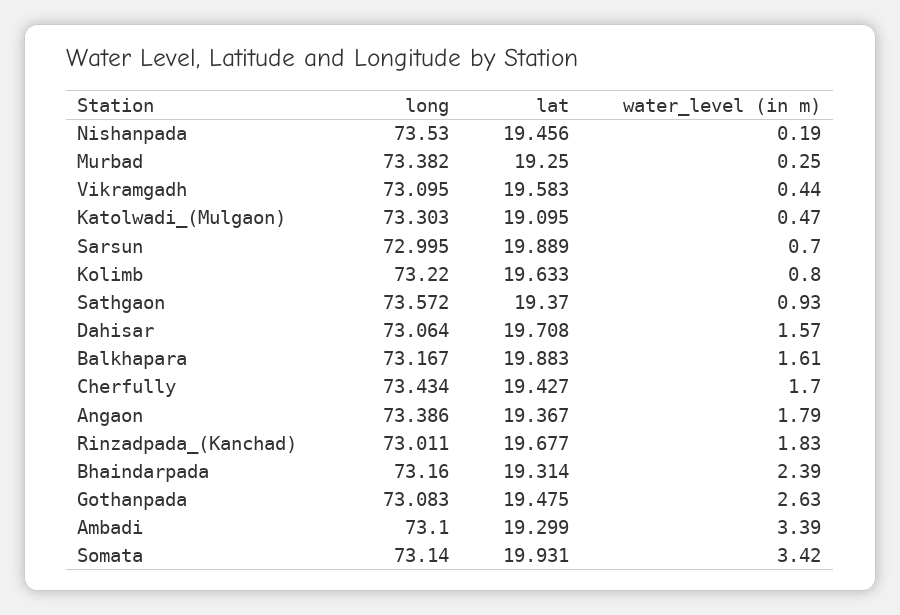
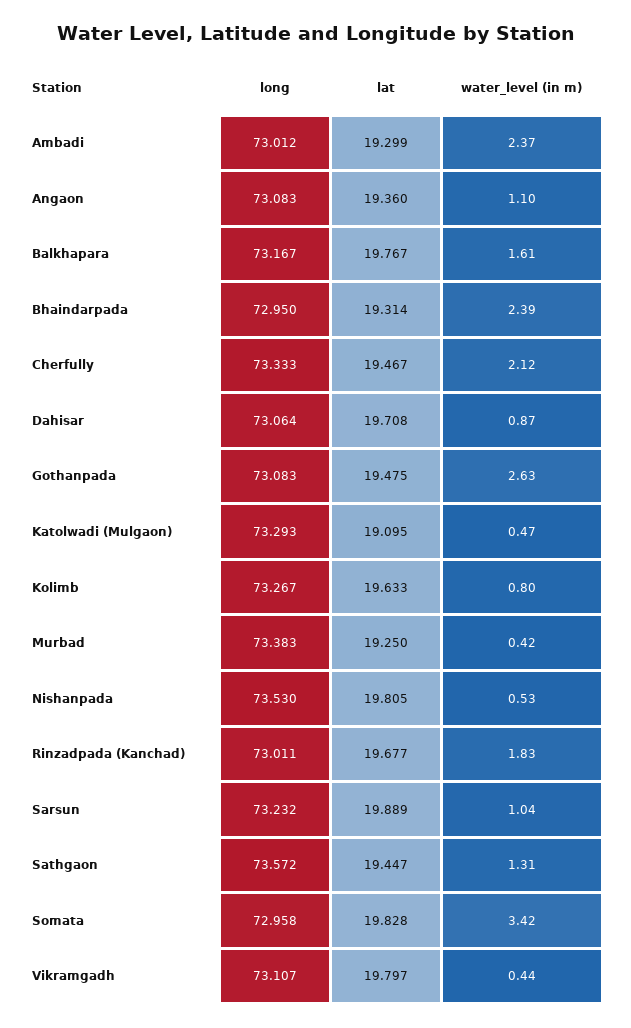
lat, Nishanpada: 19.456 -> 19.805
water_level (in m), Nishanpada: 0.19 -> 0.53
long, Murbad: 73.382 -> 73.383
water_level (in m), Murbad: 0.25 -> 0.42
long, Vikramgadh: 73.095 -> 73.107
lat, Vikramgadh: 19.583 -> 19.797
long, Katolwadi_(Mulgaon): 73.303 -> 73.293
long, Sarsun: 72.995 -> 73.232
water_level (in m), Sarsun: 0.7 -> 1.04
long, Kolimb: 73.22 -> 73.267
lat, Sathgaon: 19.37 -> 19.447
water_level (in m), Sathgaon: 0.93 -> 1.31
water_level (in m), Dahisar: 1.57 -> 0.87
lat, Balkhapara: 19.883 -> 19.767
long, Cherfully: 73.434 -> 73.333
lat, Cherfully: 19.427 -> 19.467
water_level (in m), Cherfully: 1.7 -> 2.12
long, Angaon: 73.386 -> 73.083
lat, Angaon: 19.367 -> 19.36
water_level (in m), Angaon: 1.79 -> 1.1
long, Bhaindarpada: 73.16 -> 72.95
long, Ambadi: 73.1 -> 73.012
water_level (in m), Ambadi: 3.39 -> 2.37
long, Somata: 73.14 -> 72.958
lat, Somata: 19.931 -> 19.828

